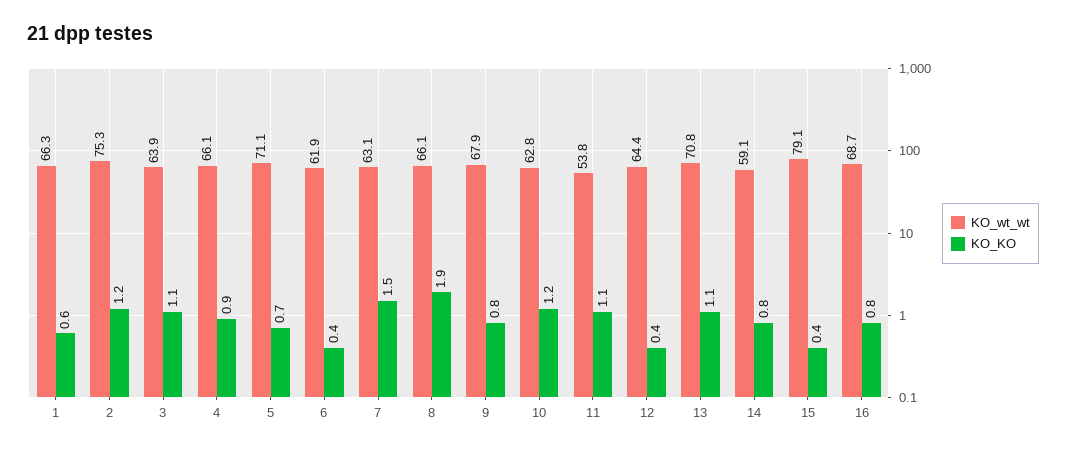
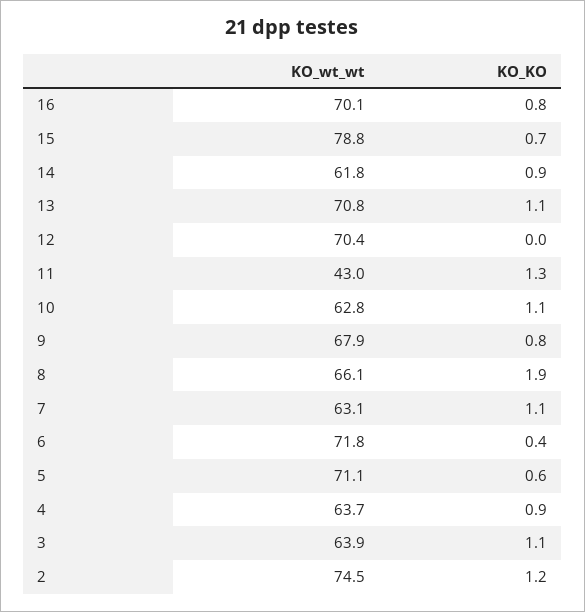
KO_wt_wt, 1: 66.3 -> none
KO_KO, 1: 0.6 -> none
KO_wt_wt, 2: 75.3 -> 74.5
KO_wt_wt, 4: 66.1 -> 63.7
KO_KO, 5: 0.7 -> 0.6
KO_wt_wt, 6: 61.9 -> 71.8
KO_KO, 7: 1.5 -> 1.1
KO_KO, 10: 1.2 -> 1.1
KO_wt_wt, 11: 53.8 -> 43
KO_KO, 11: 1.1 -> 1.3
KO_wt_wt, 12: 64.4 -> 70.4
KO_KO, 12: 0.4 -> 0
KO_wt_wt, 14: 59.1 -> 61.8
KO_KO, 14: 0.8 -> 0.9
KO_wt_wt, 15: 79.1 -> 78.8
KO_KO, 15: 0.4 -> 0.7
KO_wt_wt, 16: 68.7 -> 70.1

